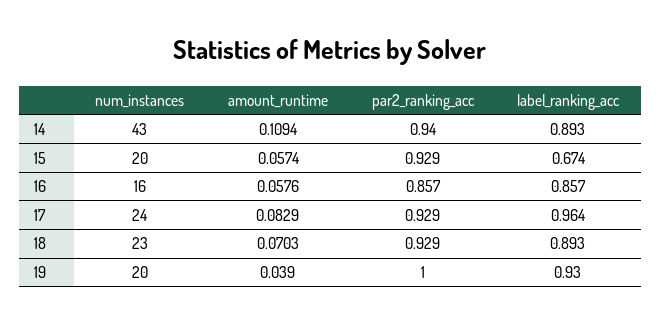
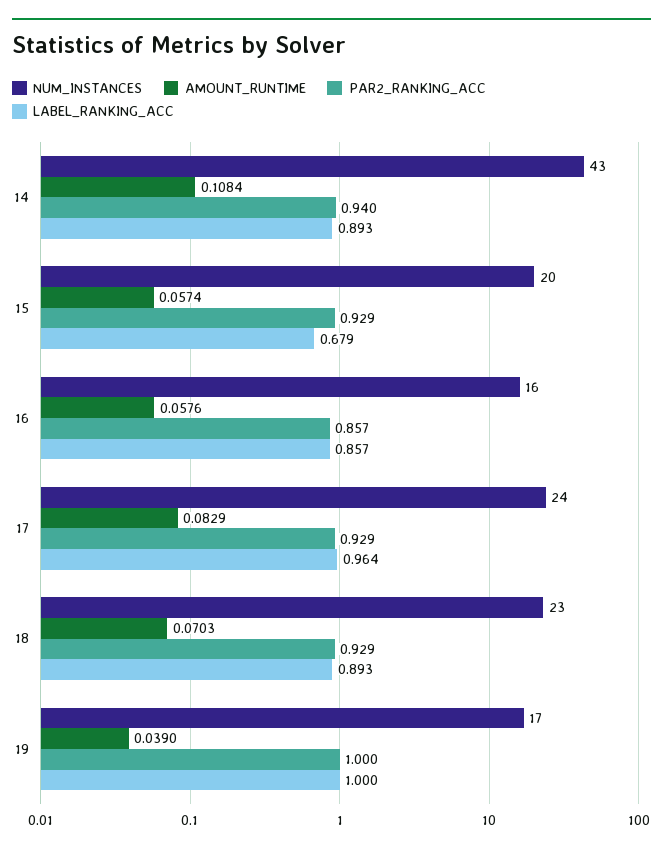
amount_runtime, 14: 0.1094 -> 0.1084
label_ranking_acc, 15: 0.674 -> 0.679
num_instances, 19: 20 -> 17
label_ranking_acc, 19: 0.93 -> 1

